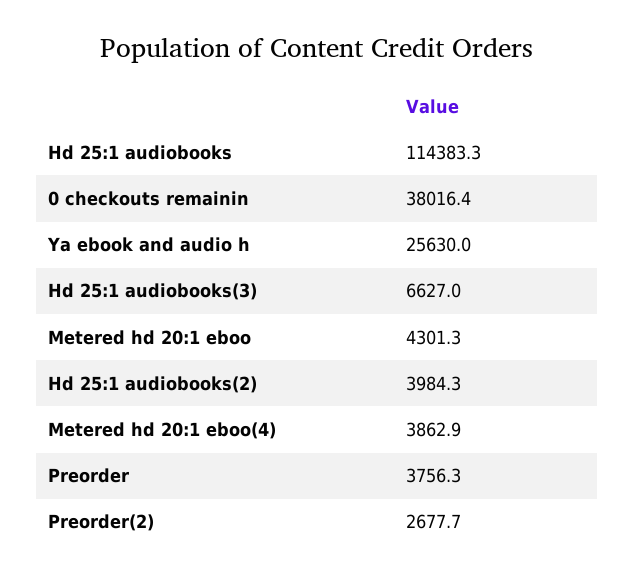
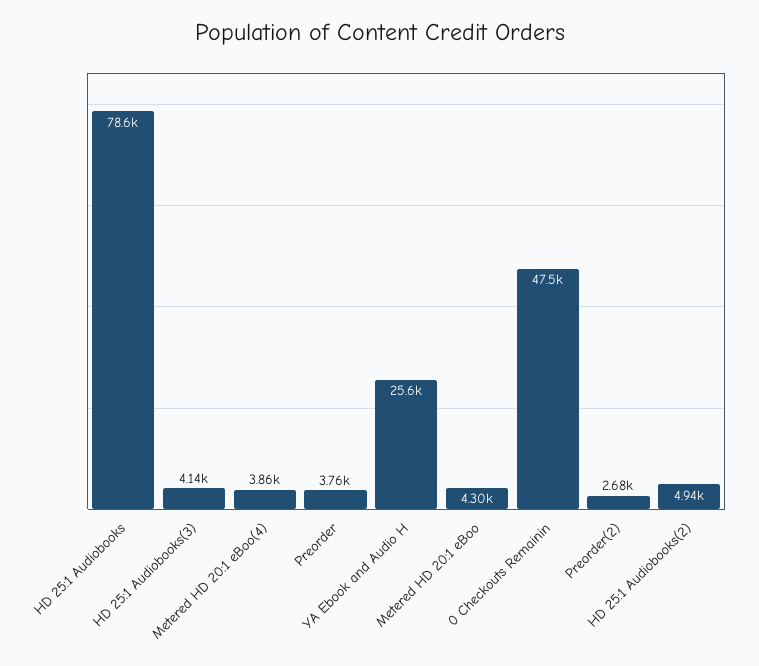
Hd 25:1 audiobooks: 114383.3 -> 78600
0 checkouts remainin: 38016.4 -> 47500
Hd 25:1 audiobooks(3): 6627 -> 4140
Hd 25:1 audiobooks(2): 3984.3 -> 4940

